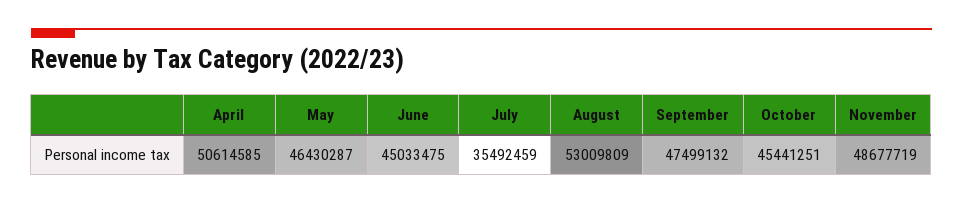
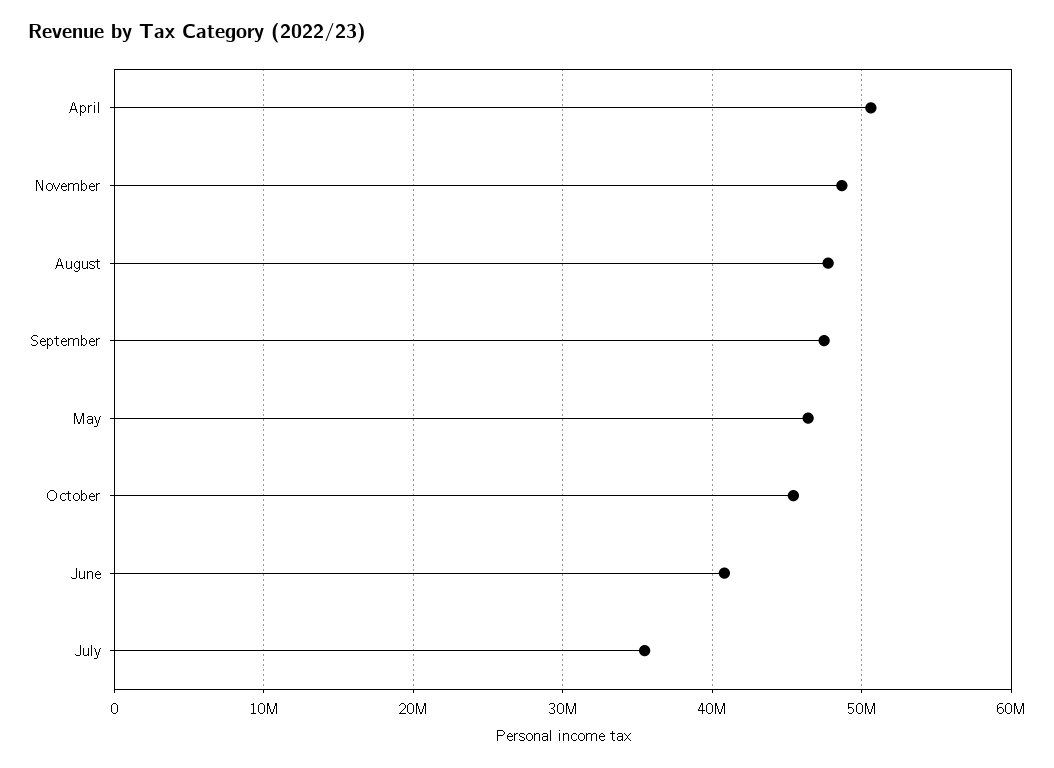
June: 45033475 -> 41000000
August: 53009809 -> 48000000

